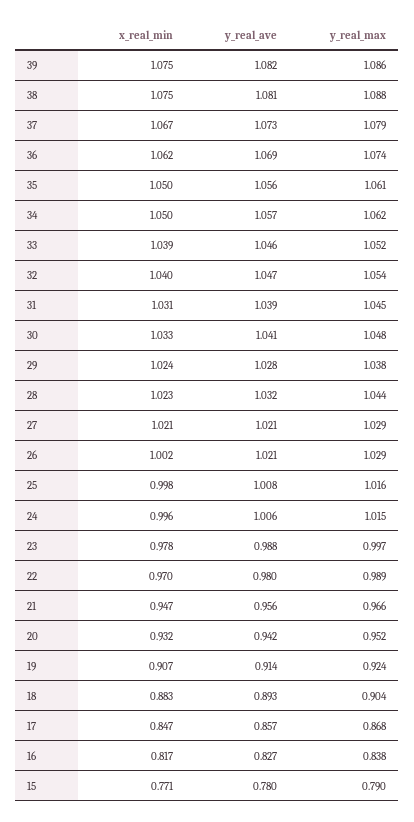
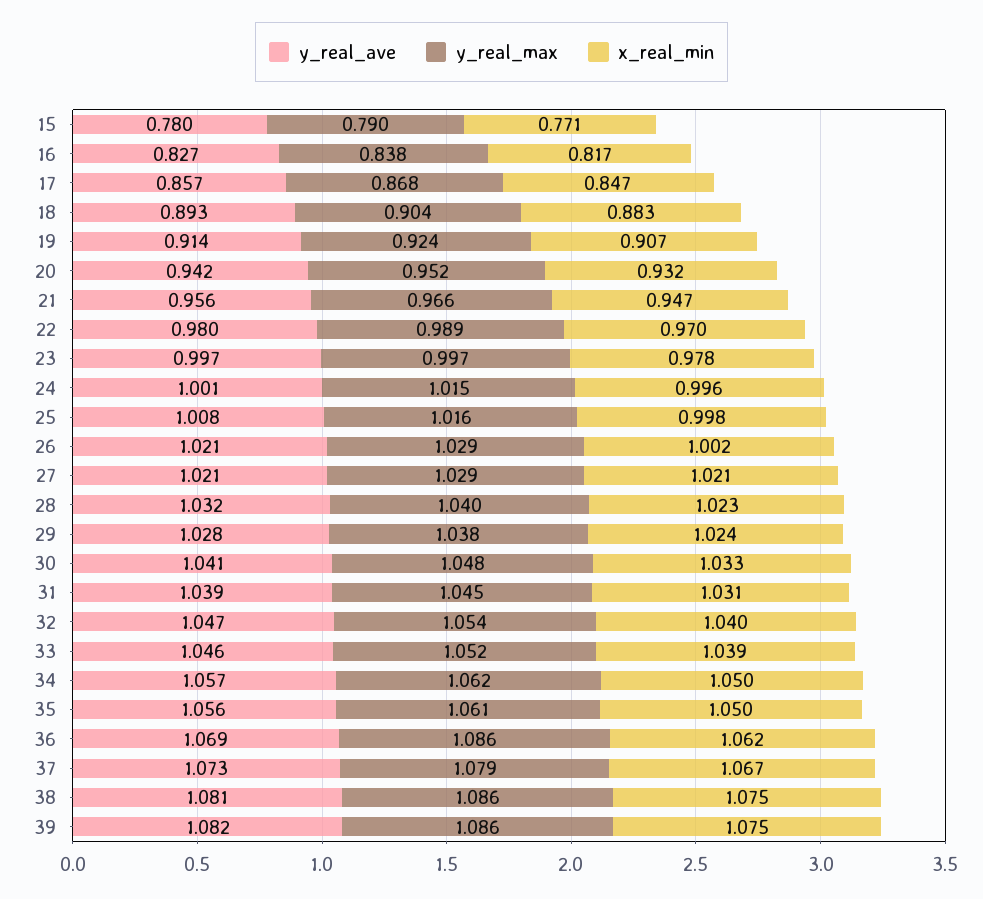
y_real_max, 38: 1.088 -> 1.086
y_real_max, 36: 1.074 -> 1.086
y_real_max, 28: 1.044 -> 1.04
y_real_ave, 24: 1.006 -> 1.001
y_real_ave, 23: 0.988 -> 0.997

